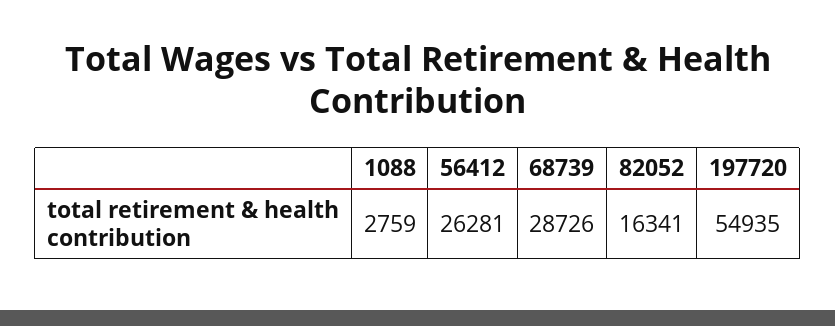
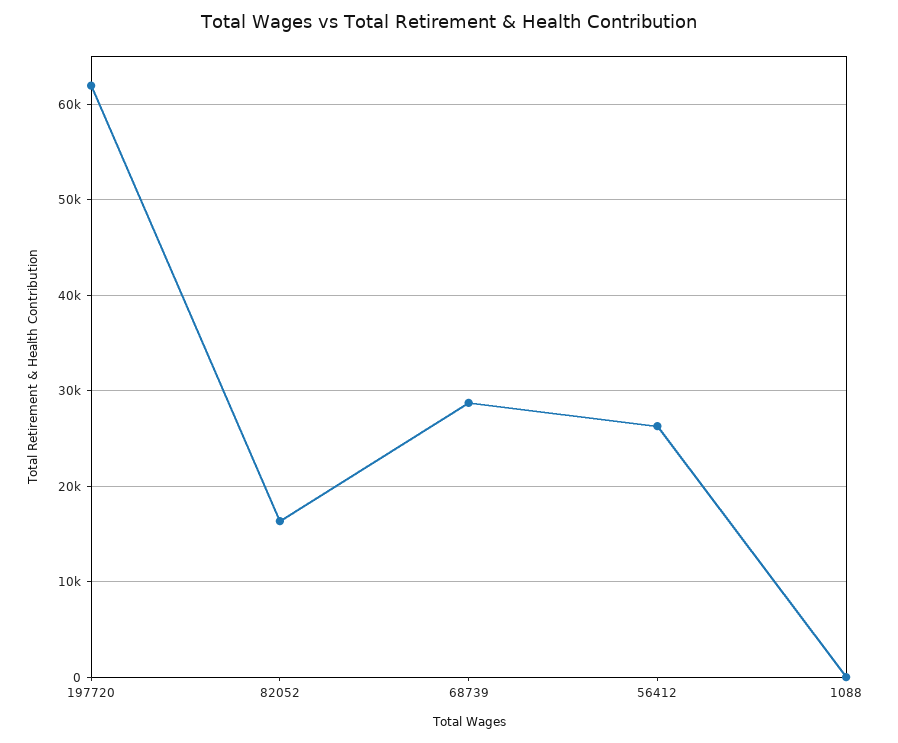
1088: 2759 -> 0
197720: 54935 -> 62000

